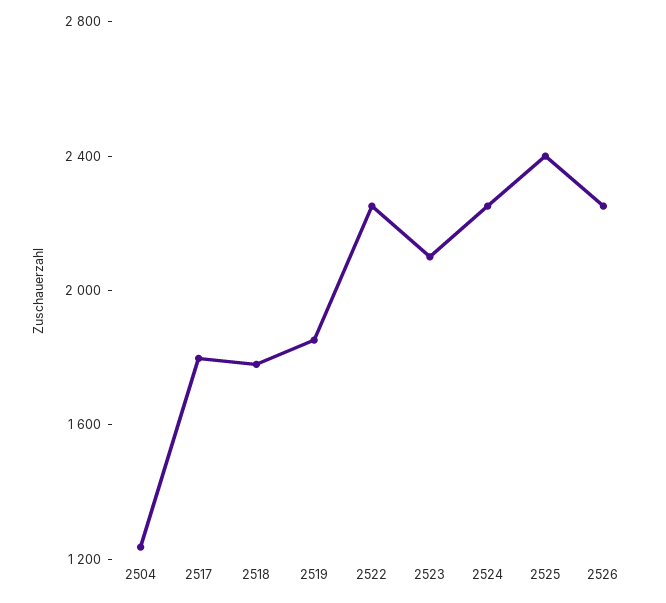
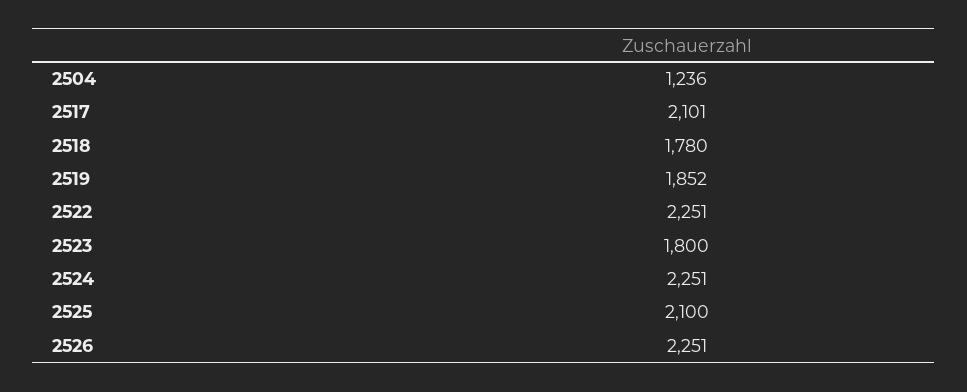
2517: 1800 -> 2101
2523: 2100 -> 1800
2525: 2400 -> 2100

